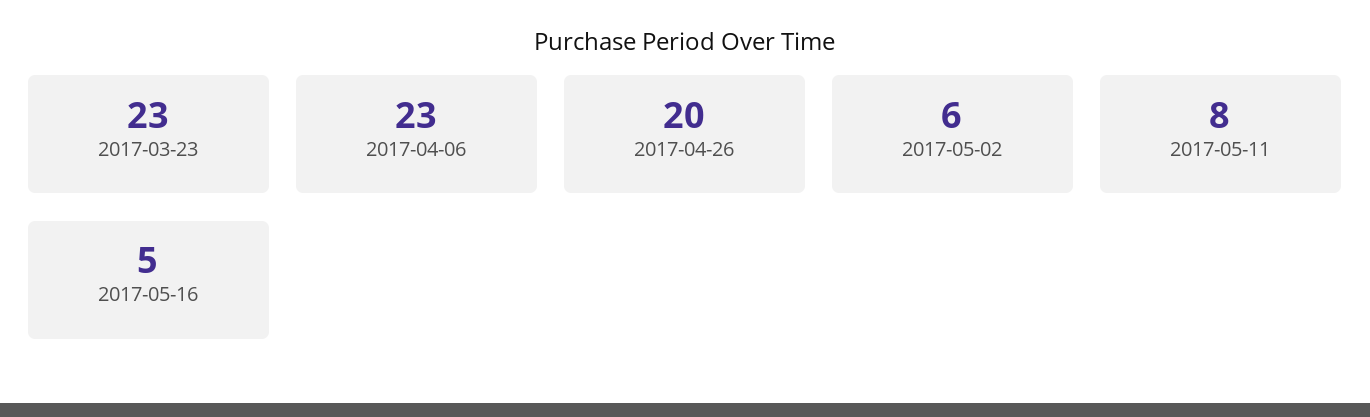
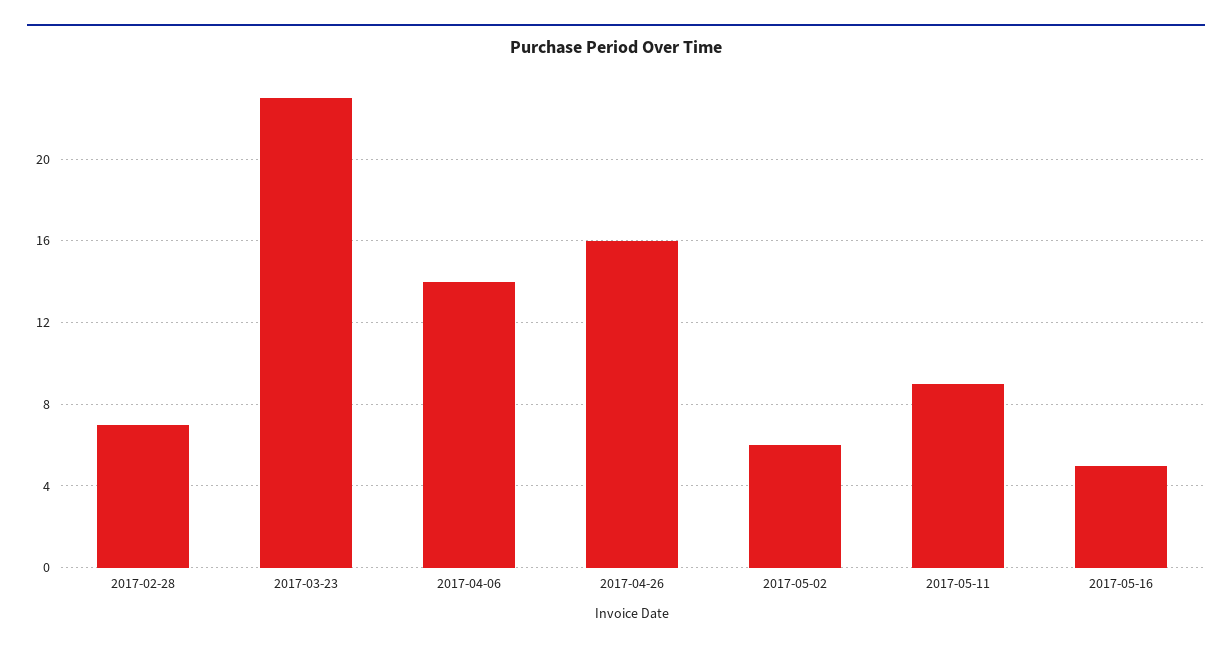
2017-04-06: 23 -> 14
2017-04-26: 20 -> 16
2017-05-11: 8 -> 9
2017-02-28: none -> 7

